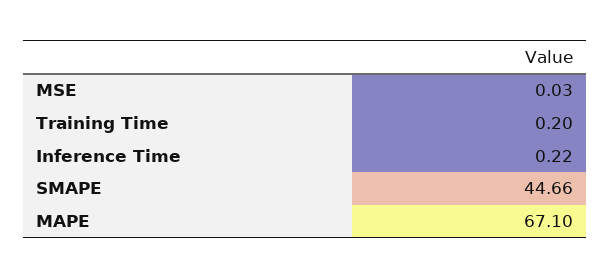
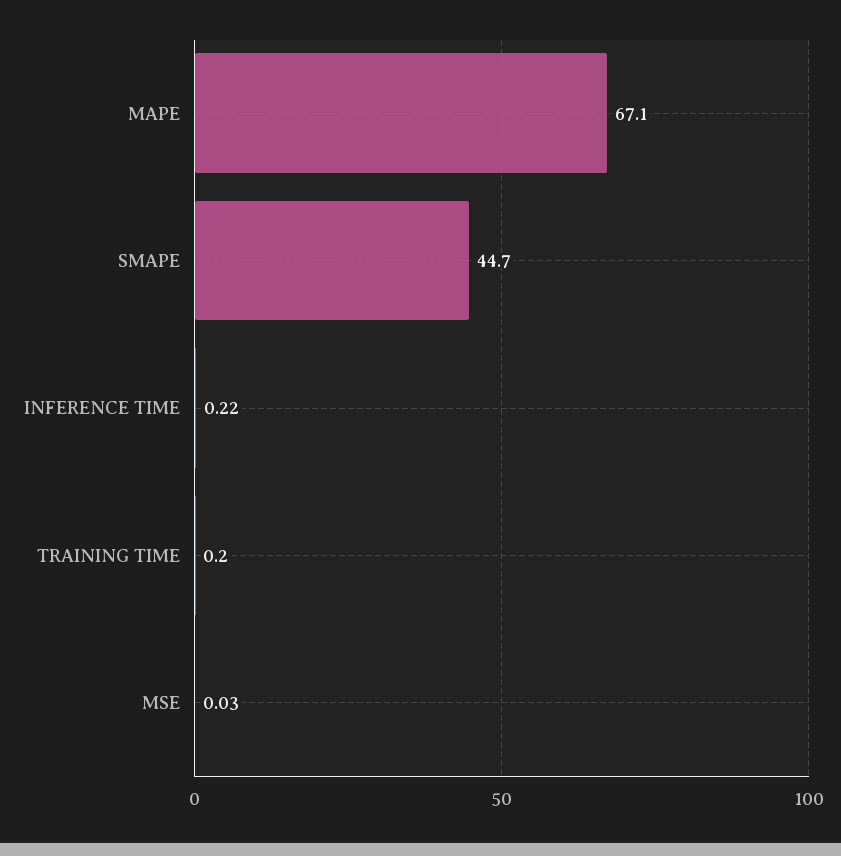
SMAPE: 44.66 -> 44.7

